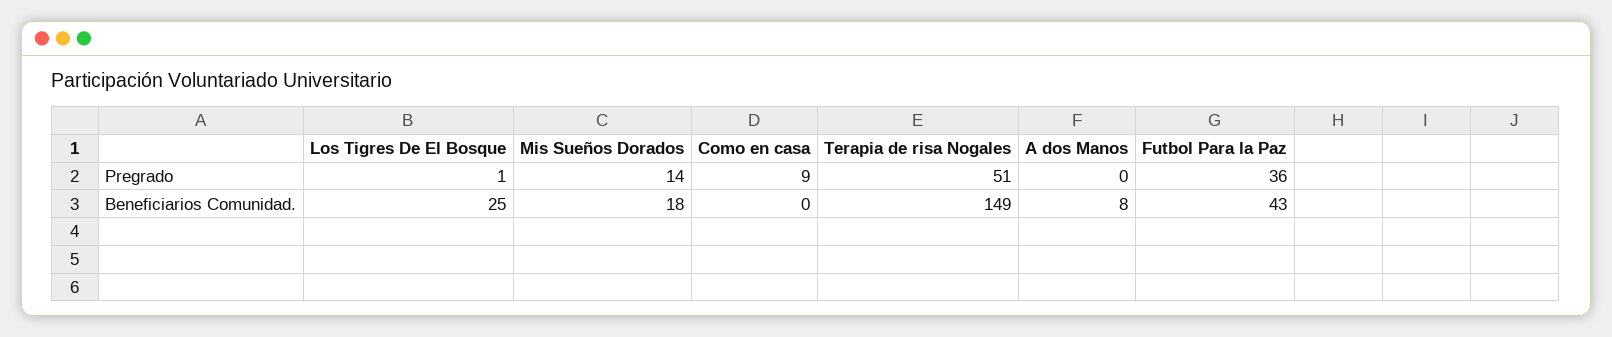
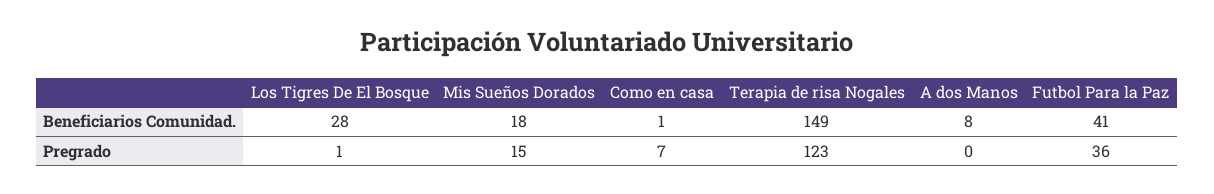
Mis Sueños Dorados, Pregrado: 14 -> 15
Como en casa, Pregrado: 9 -> 7
Terapia de risa Nogales, Pregrado: 51 -> 123
Los Tigres De El Bosque, Beneficiarios Comunidad.: 25 -> 28
Como en casa, Beneficiarios Comunidad.: 0 -> 1
Futbol Para la Paz, Beneficiarios Comunidad.: 43 -> 41

